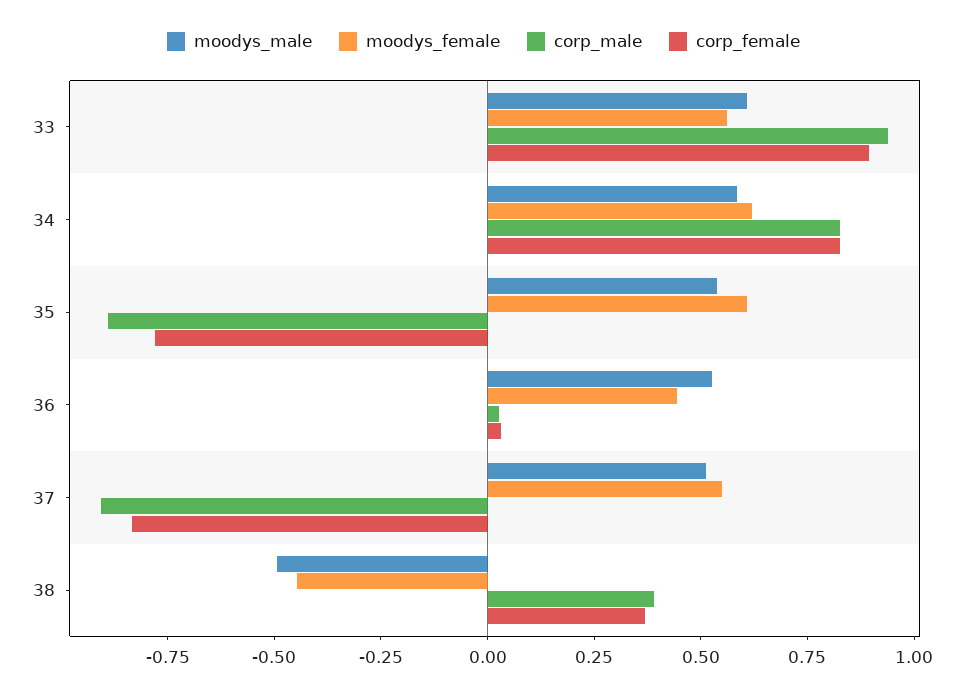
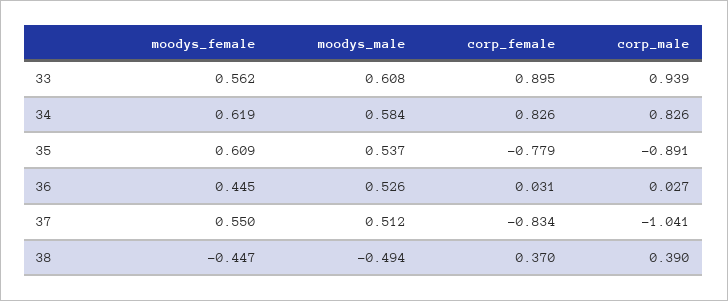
corp_male, 37: -0.9 -> -1.041

